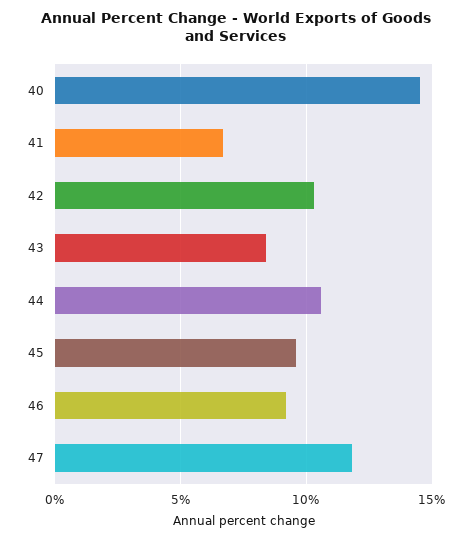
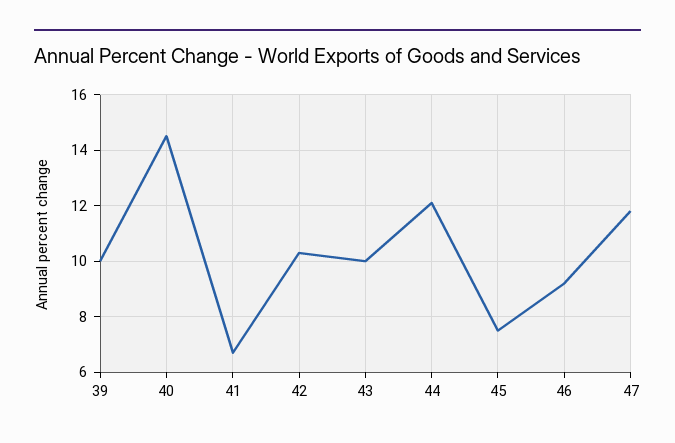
43: 8.5 -> 10
44: 10.5 -> 12
45: 9.5 -> 7.5
39: none -> 10

